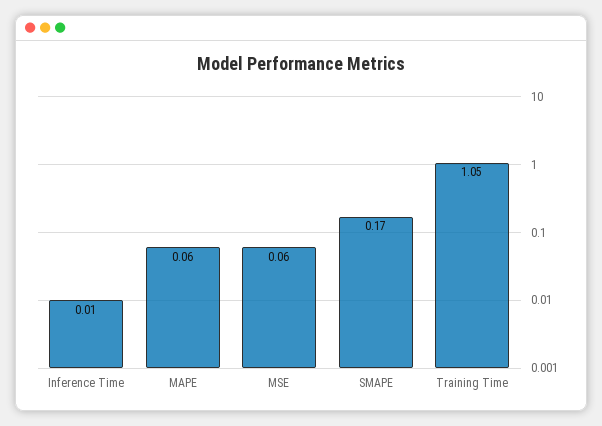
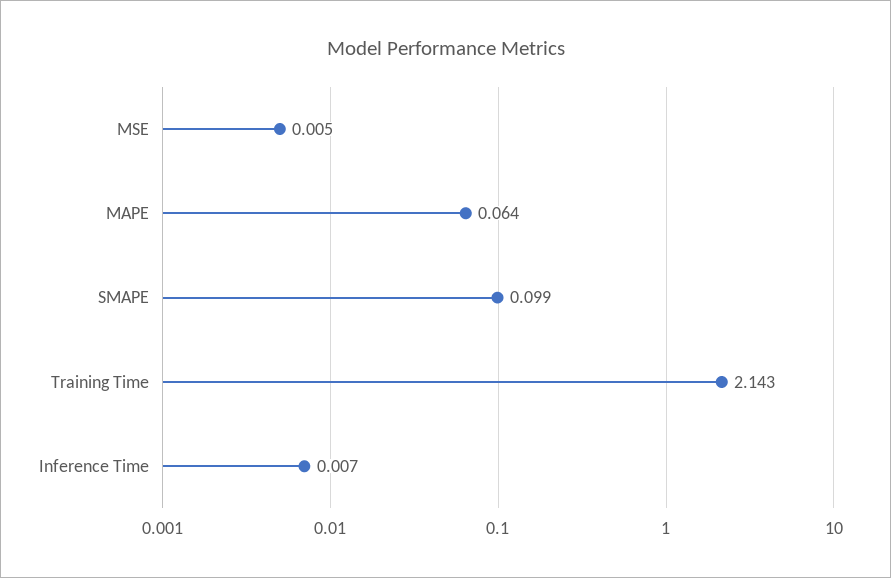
MSE: 0.06 -> 0.005
SMAPE: 0.17 -> 0.099
Training Time: 1.05 -> 2.143

